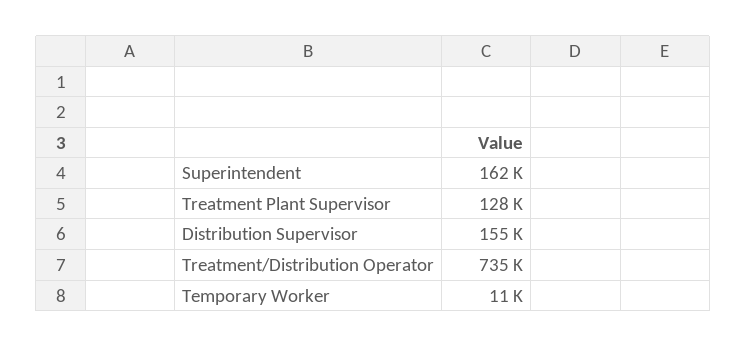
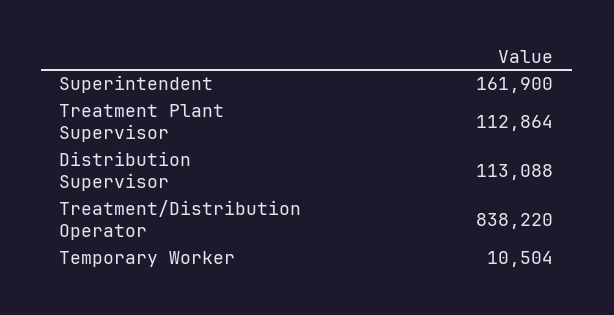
Treatment Plant Supervisor: 128000 -> 112864
Distribution Supervisor: 155000 -> 113088
Treatment/Distribution Operator: 735000 -> 838220

